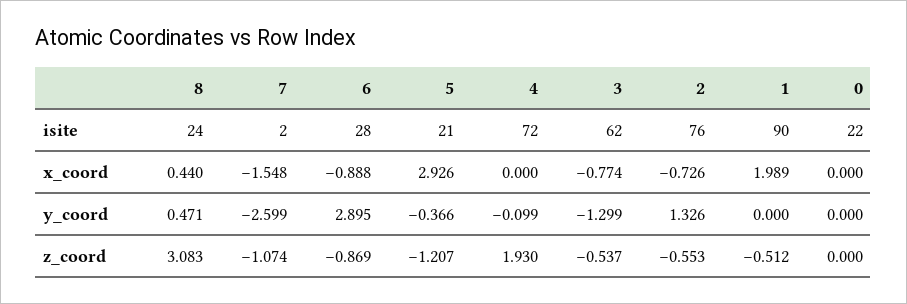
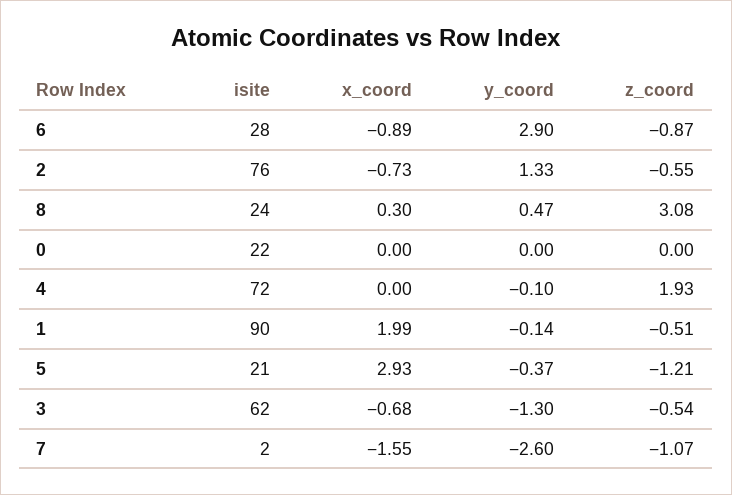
8, x_coord: 0.44 -> 0.3
3, x_coord: -0.774 -> -0.68
1, y_coord: 0 -> -0.14

